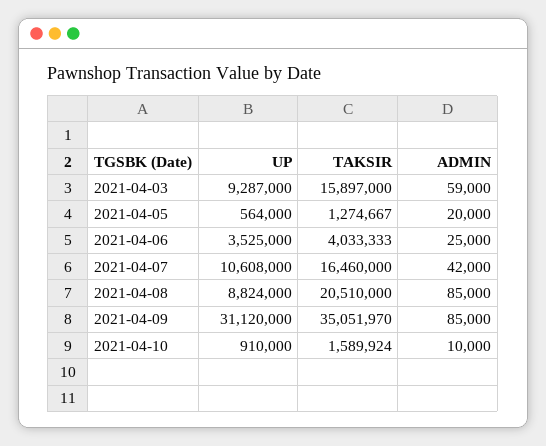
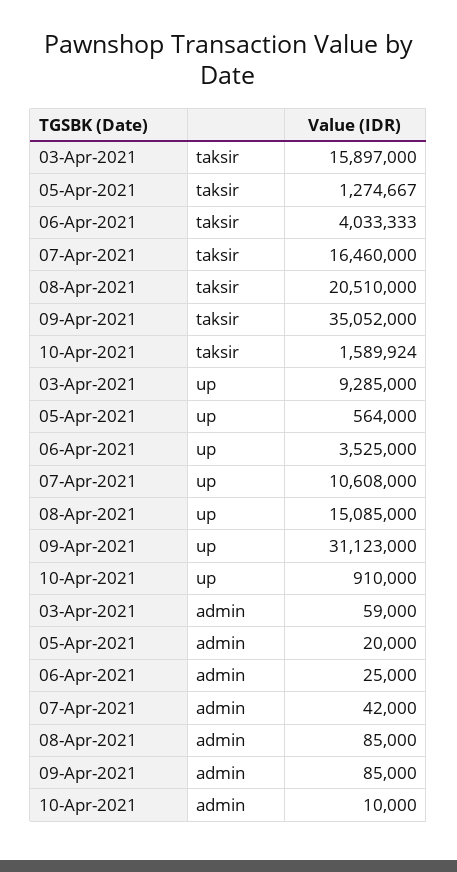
UP, 2021-04-03: 9287000 -> 9285000
UP, 2021-04-08: 8824000 -> 15085000
UP, 2021-04-09: 31120000 -> 31123000
TAKSIR, 2021-04-09: 35051970 -> 35052000

